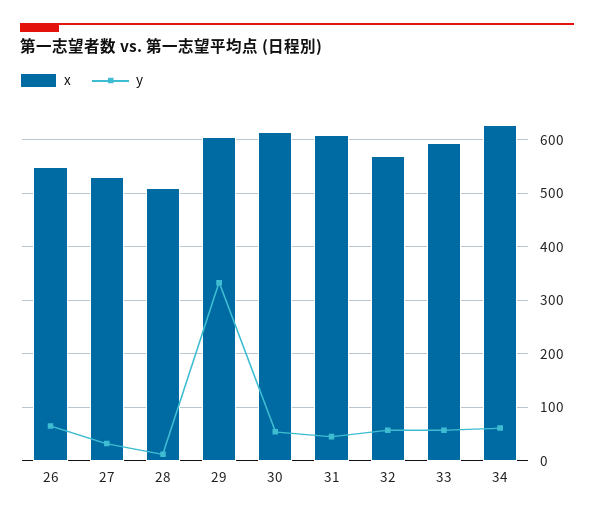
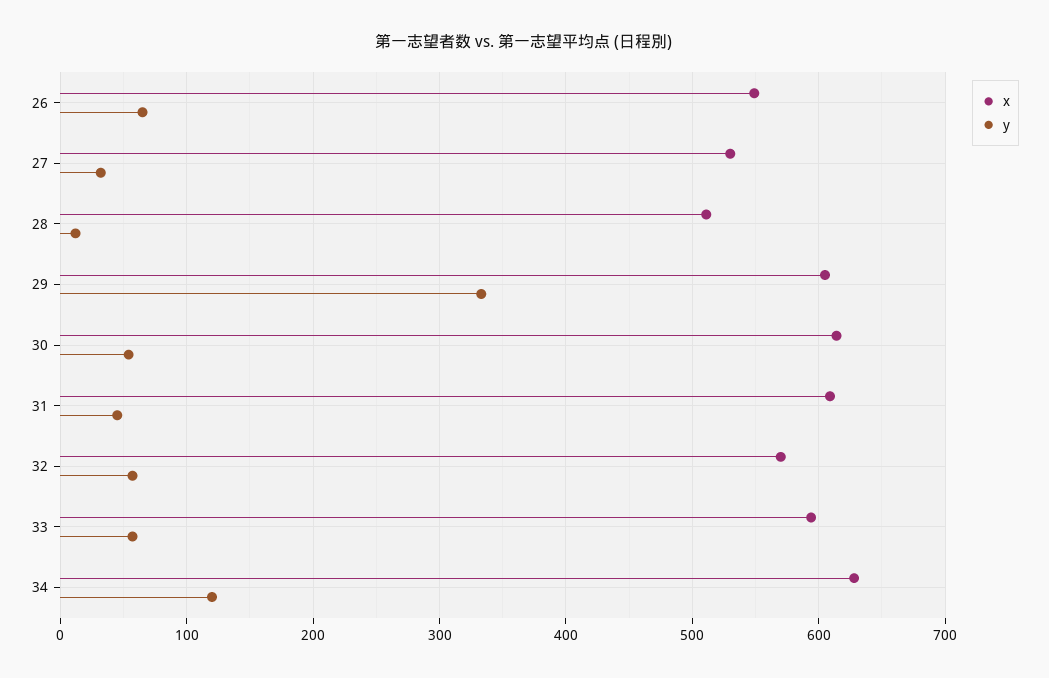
y, 34: 60 -> 120

